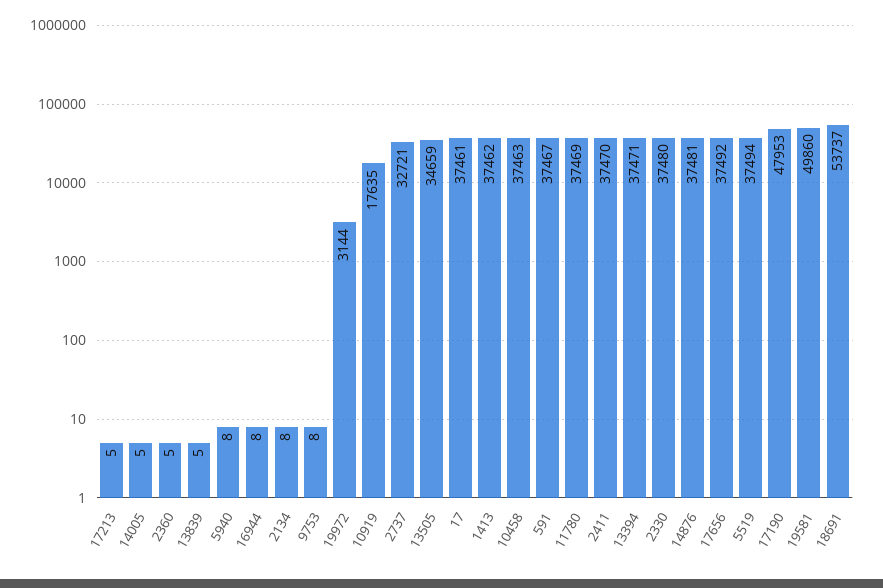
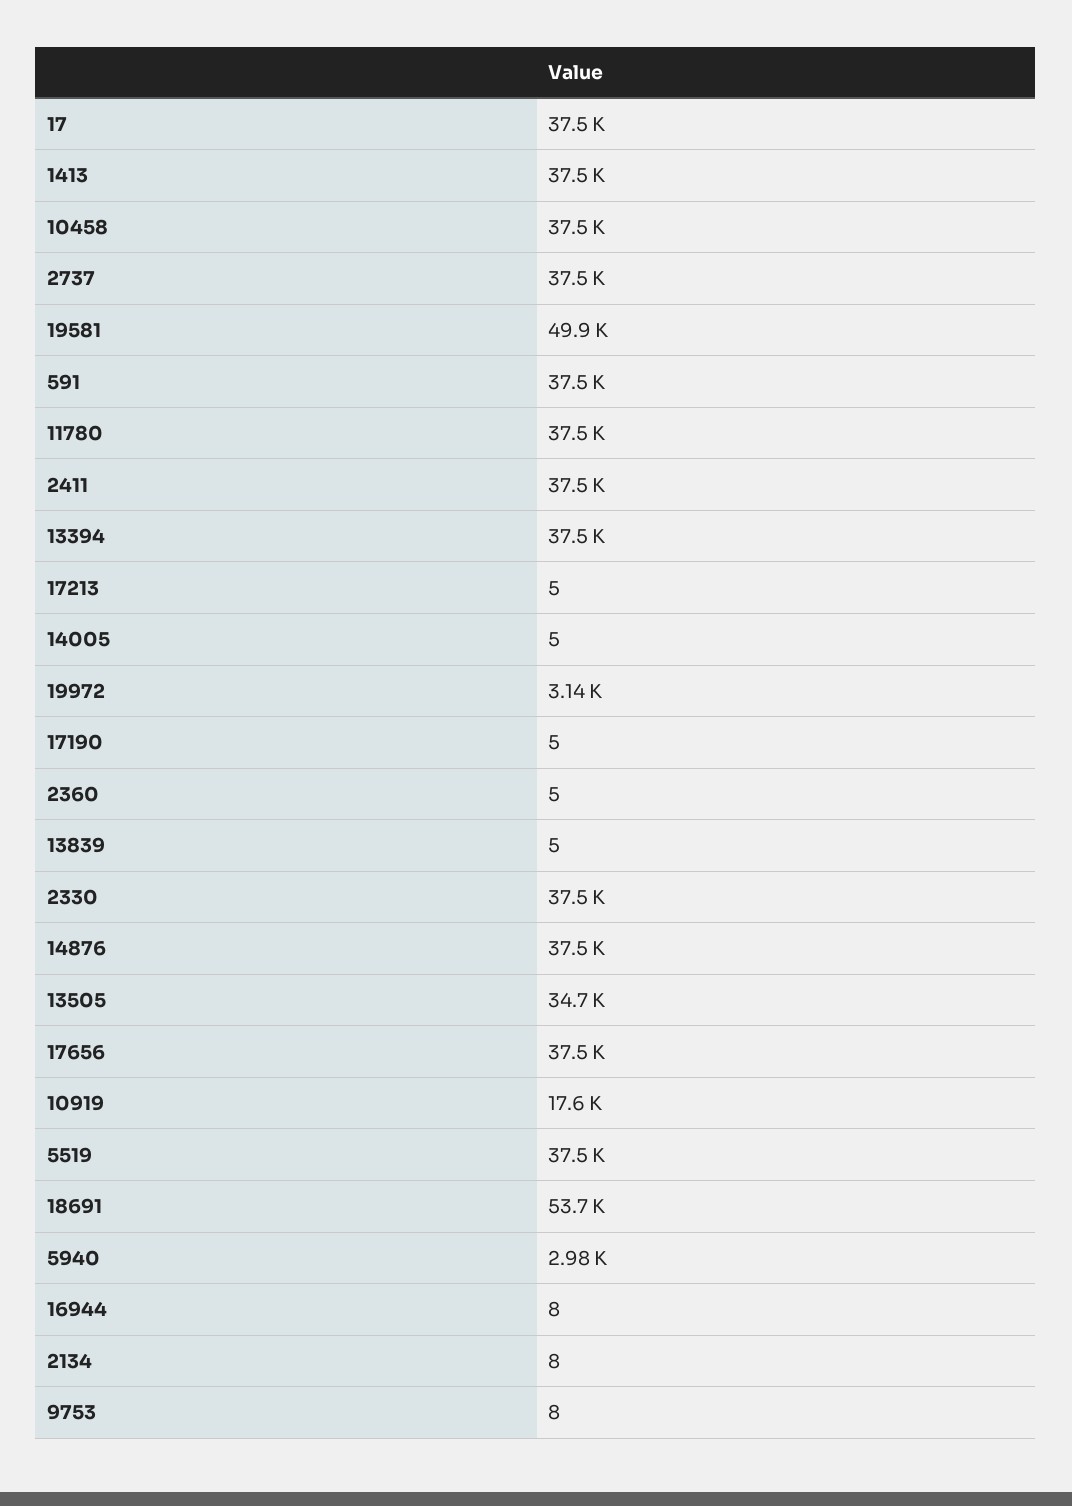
5940: 8 -> 2980
2737: 32721 -> 37500
17190: 47953 -> 5

